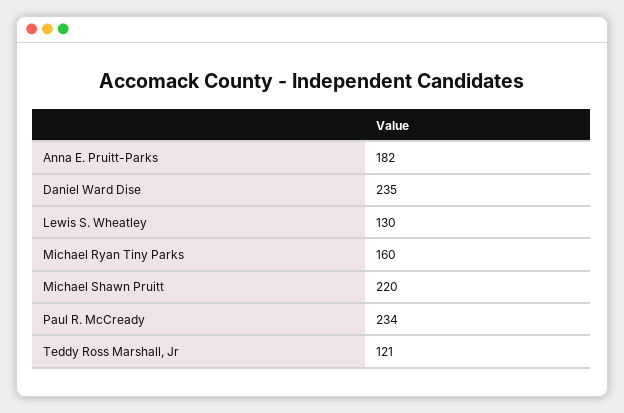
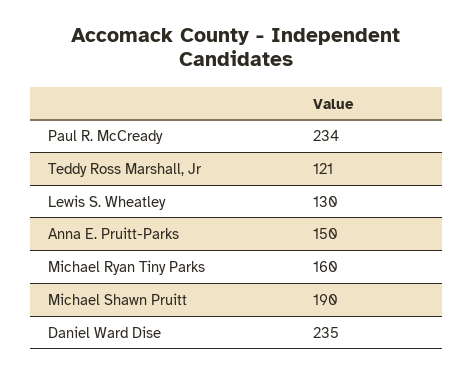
Anna E. Pruitt-Parks: 182 -> 150
Michael Shawn Pruitt: 220 -> 190

